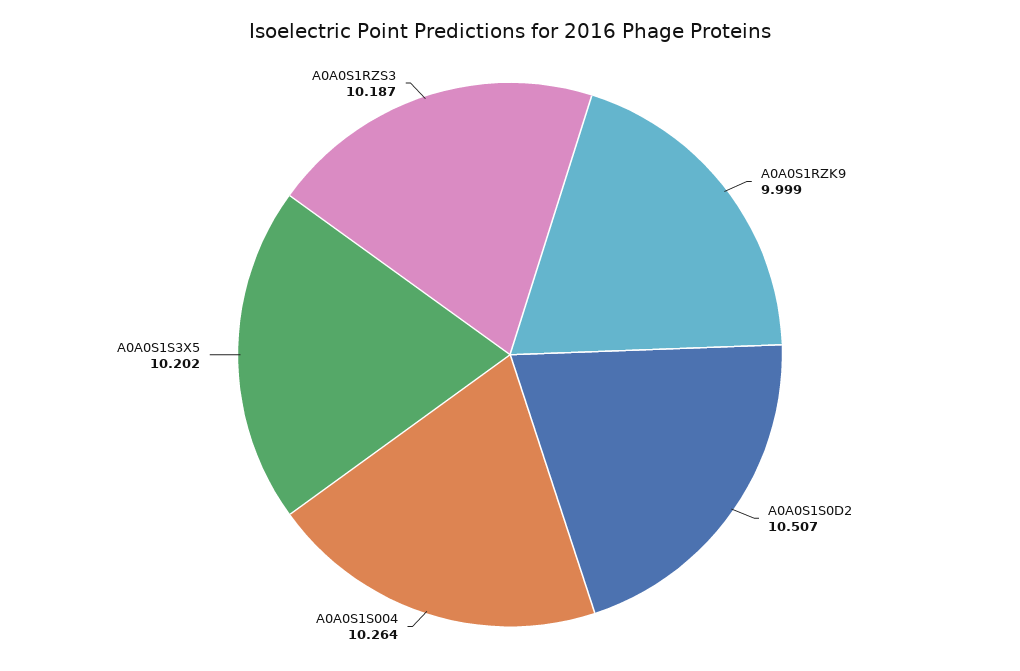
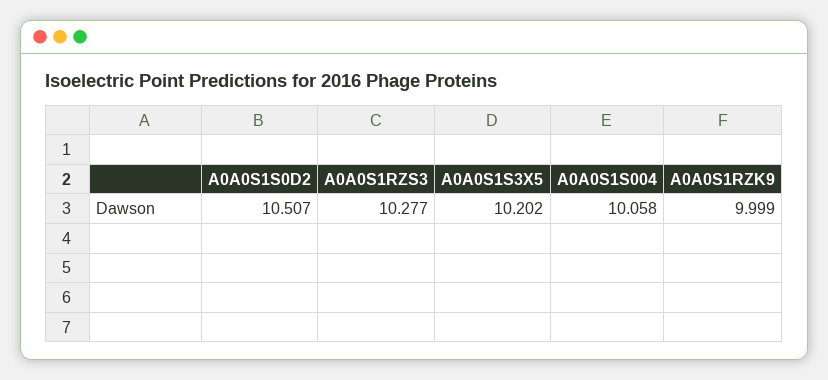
A0A0S1S004: 10.264 -> 10.058
A0A0S1RZS3: 10.187 -> 10.277

